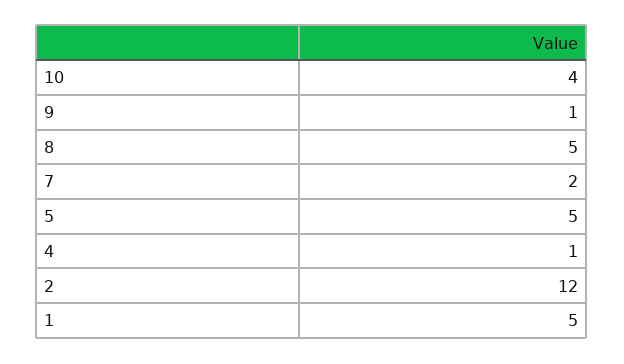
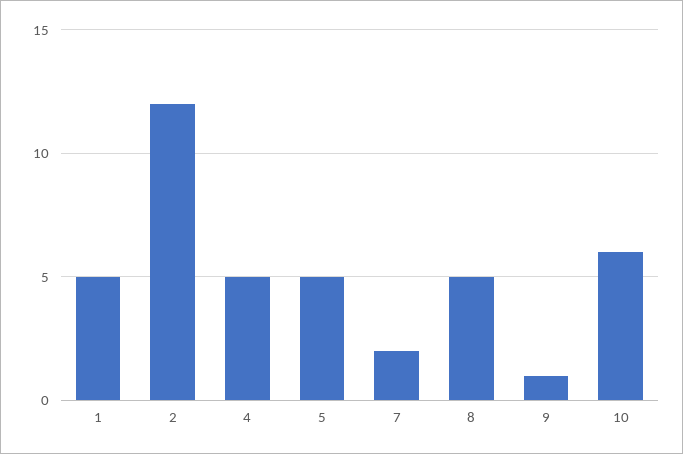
10: 4 -> 6
4: 1 -> 5

